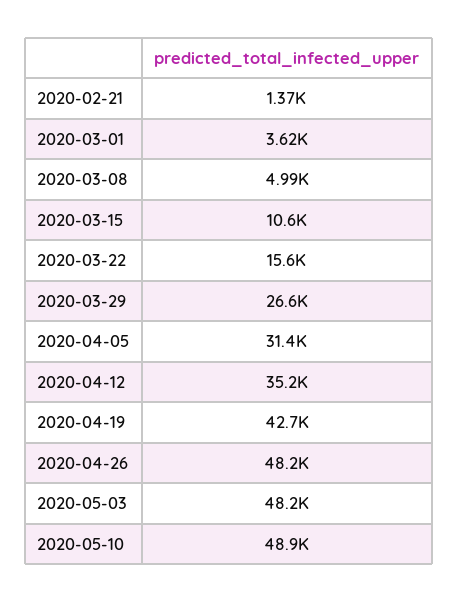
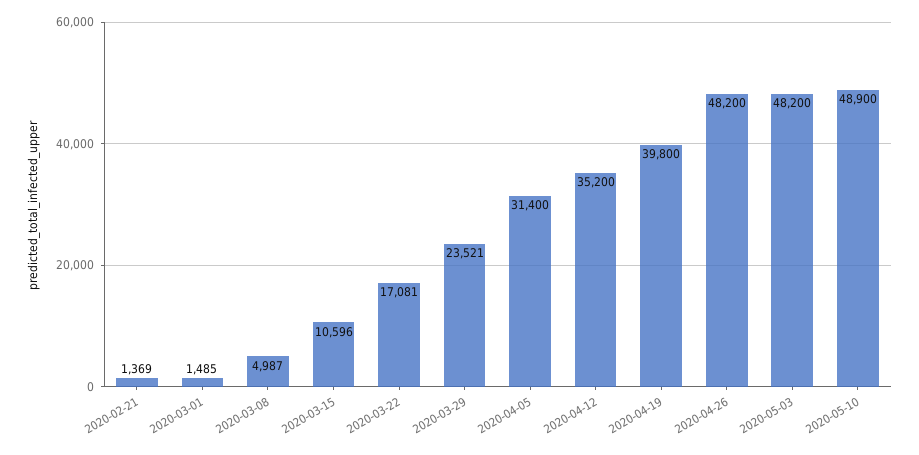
2020-03-01: 3620 -> 1485
2020-03-22: 15600 -> 17081
2020-03-29: 26600 -> 23521
2020-04-19: 42700 -> 39800

